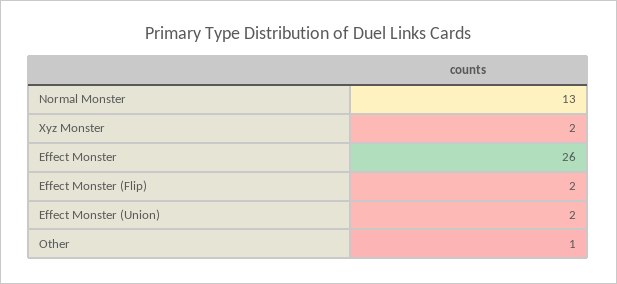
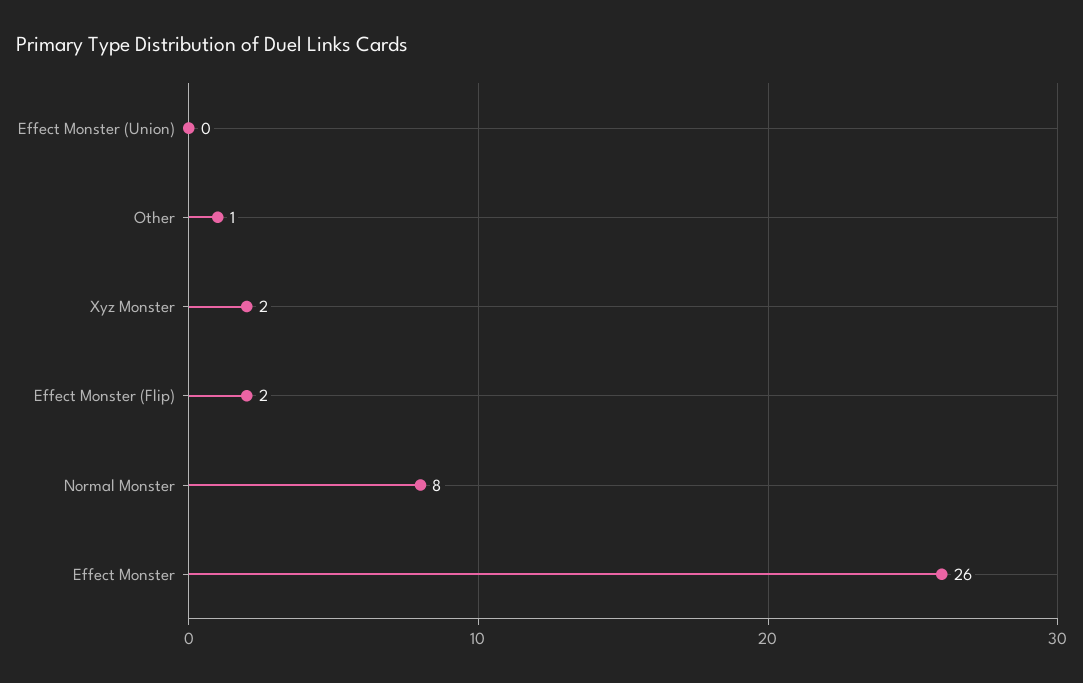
Normal Monster: 13 -> 8
Effect Monster (Union): 2 -> 0

